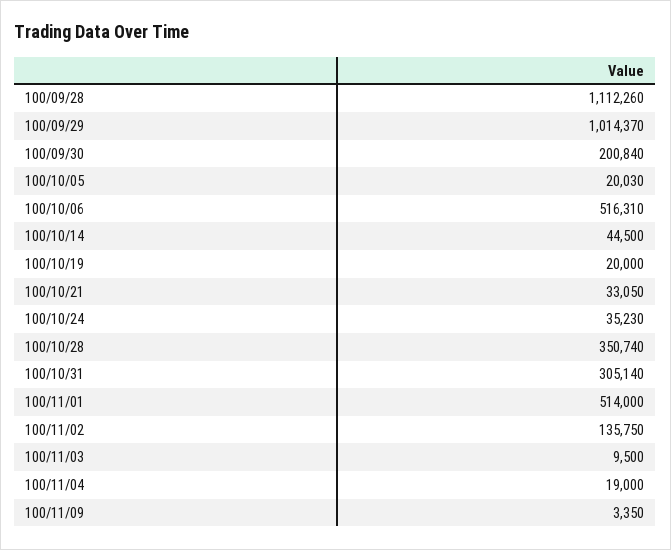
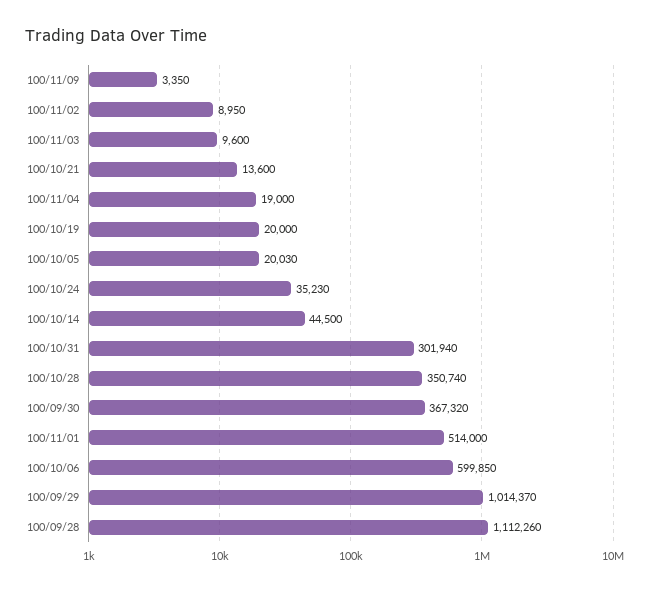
100/09/30: 200840 -> 367320
100/10/06: 516310 -> 599850
100/10/21: 33050 -> 13600
100/10/31: 305140 -> 301940
100/11/02: 135750 -> 8950
100/11/03: 9500 -> 9600

